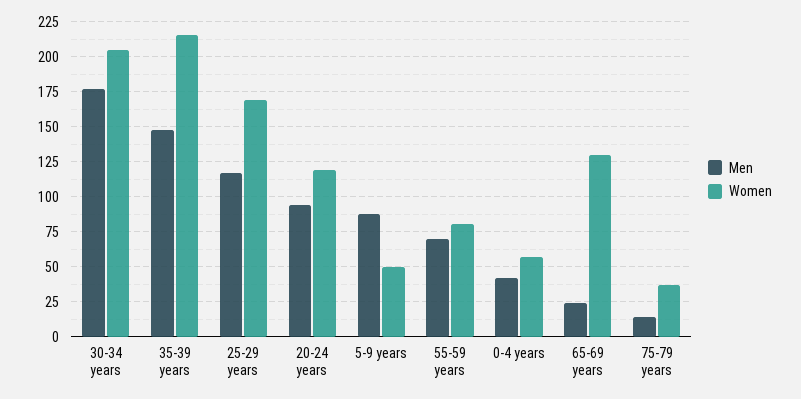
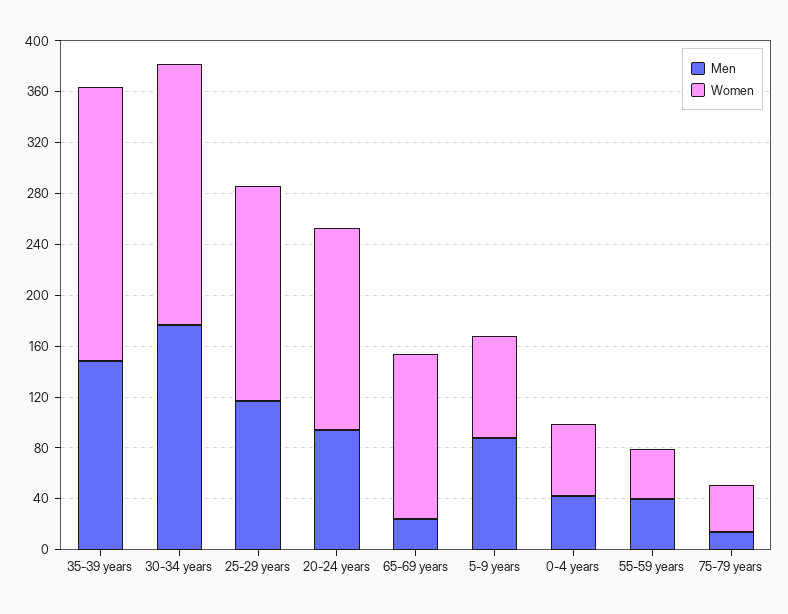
Women, 20-24 years: 120 -> 160
Women, 5-9 years: 50 -> 80
Men, 55-59 years: 70 -> 40
Women, 55-59 years: 80 -> 40

